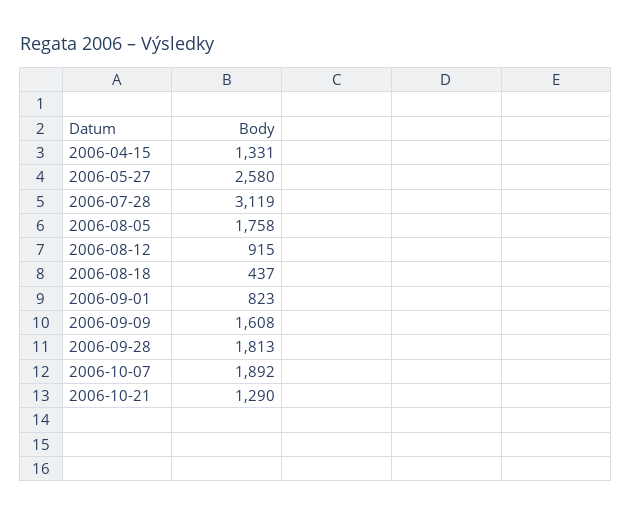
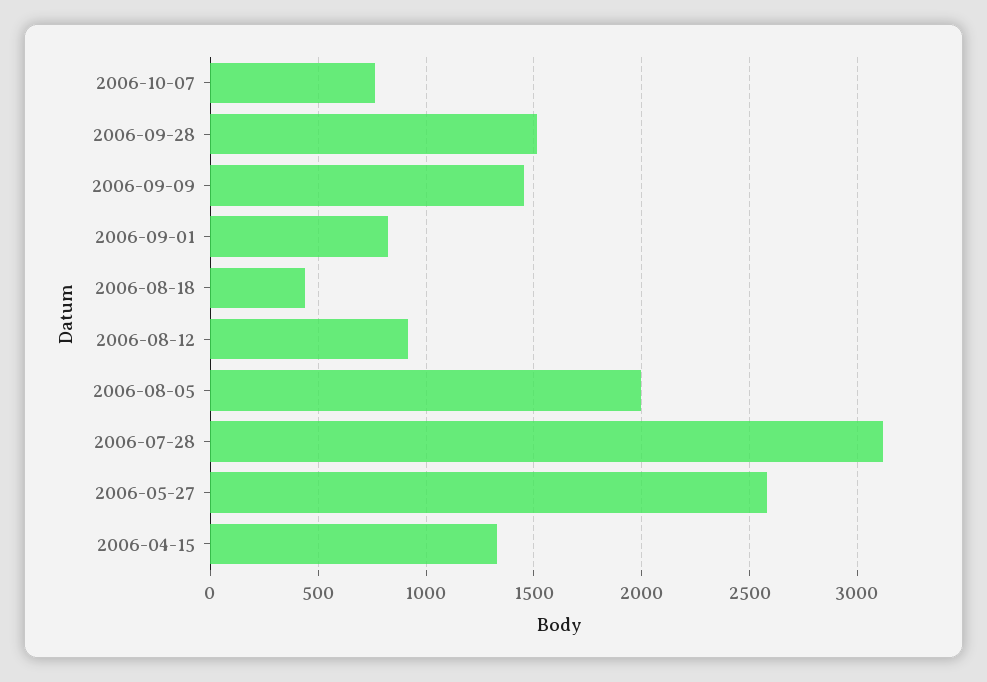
2006-08-05: 1758 -> 2000
2006-09-09: 1608 -> 1450
2006-09-28: 1813 -> 1500
2006-10-07: 1892 -> 750
2006-10-21: 1290 -> none

